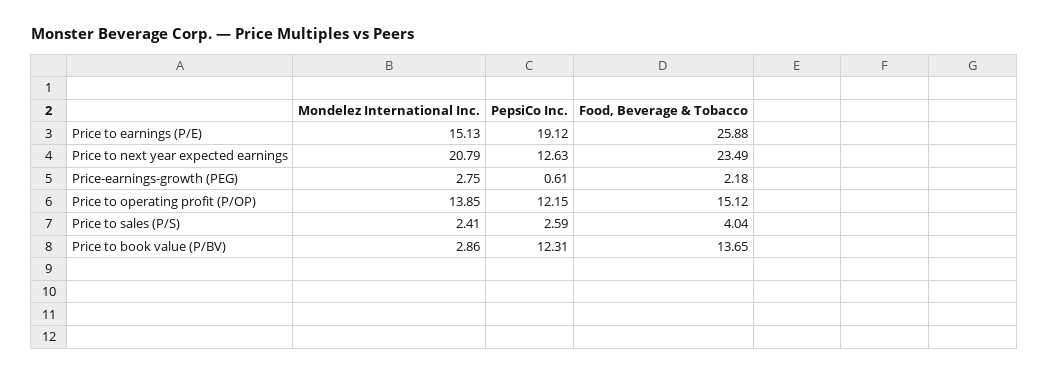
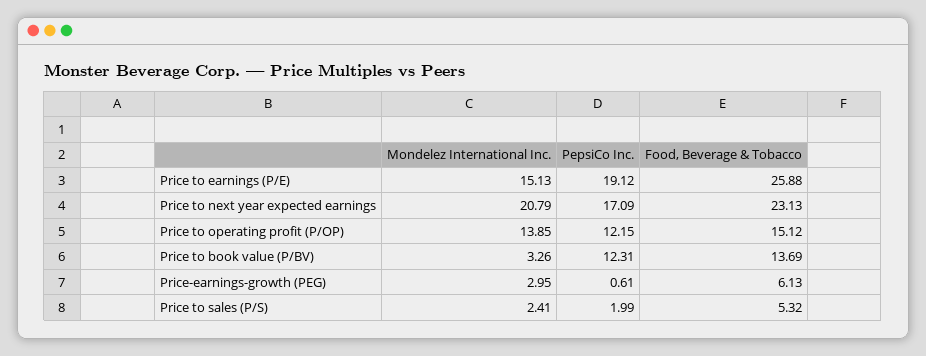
PepsiCo Inc., Price to next year expected earnings: 12.63 -> 17.09
Food, Beverage & Tobacco, Price to next year expected earnings: 23.49 -> 23.13
Mondelez International Inc., Price-earnings-growth (PEG): 2.75 -> 2.95
Food, Beverage & Tobacco, Price-earnings-growth (PEG): 2.18 -> 6.13
PepsiCo Inc., Price to sales (P/S): 2.59 -> 1.99
Food, Beverage & Tobacco, Price to sales (P/S): 4.04 -> 5.32
Mondelez International Inc., Price to book value (P/BV): 2.86 -> 3.26
Food, Beverage & Tobacco, Price to book value (P/BV): 13.65 -> 13.69

